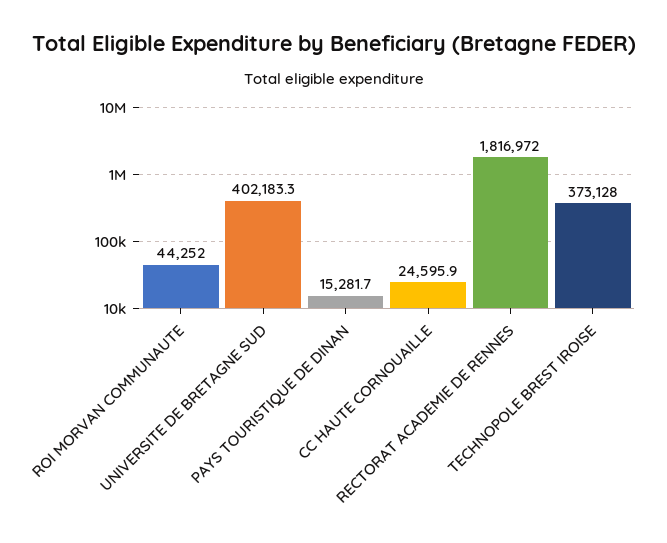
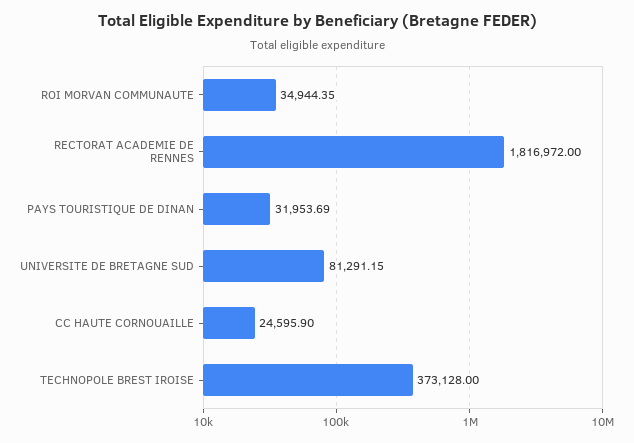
ROI MORVAN COMMUNAUTE: 44252 -> 34944.35
UNIVERSITE DE BRETAGNE SUD: 402183.3 -> 81291.15
PAYS TOURISTIQUE DE DINAN: 15281.7 -> 31953.69

